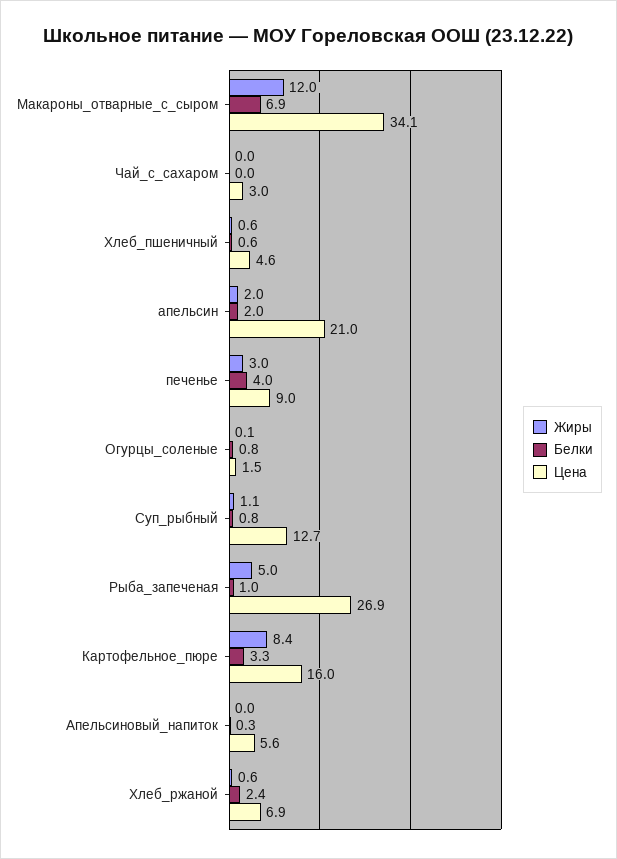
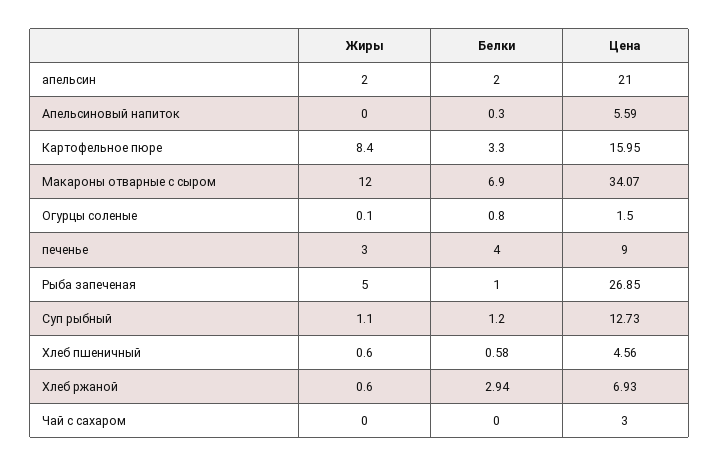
Белки, Суп_рыбный: 0.8 -> 1.2
Белки, Хлеб_ржаной: 2.4 -> 2.94

